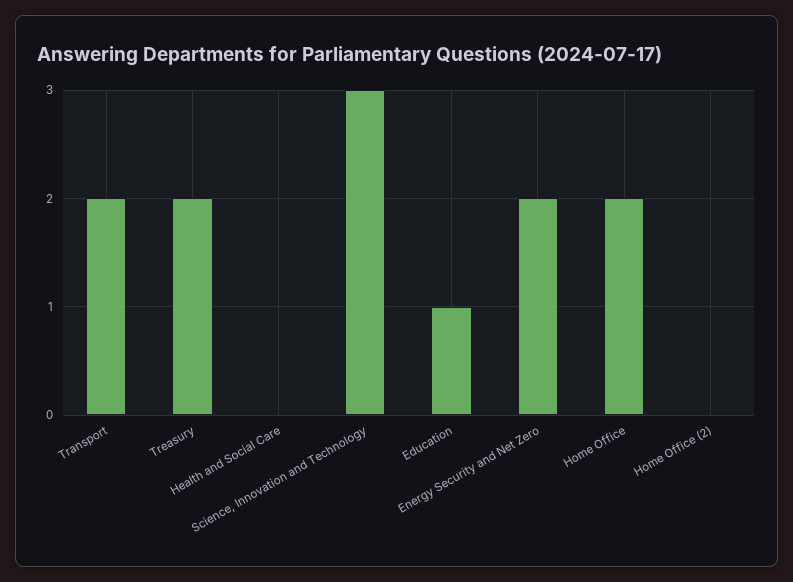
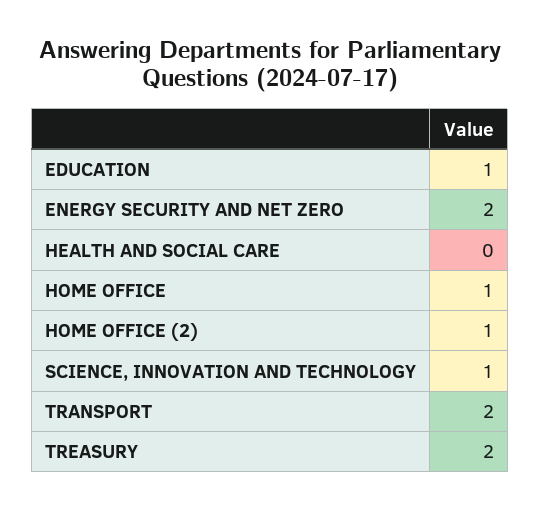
Science, Innovation and Technology: 3 -> 1
Home Office: 2 -> 1
Home Office (2): 0 -> 1

